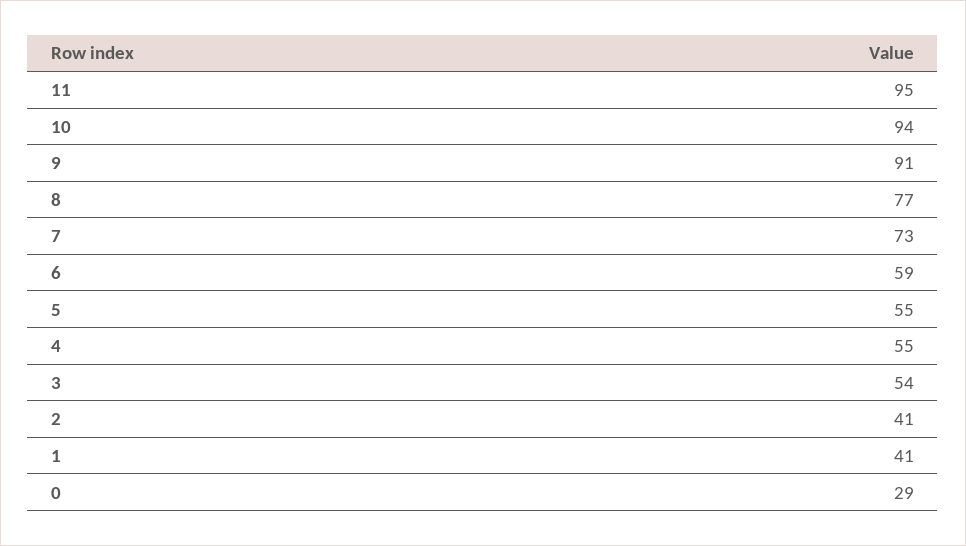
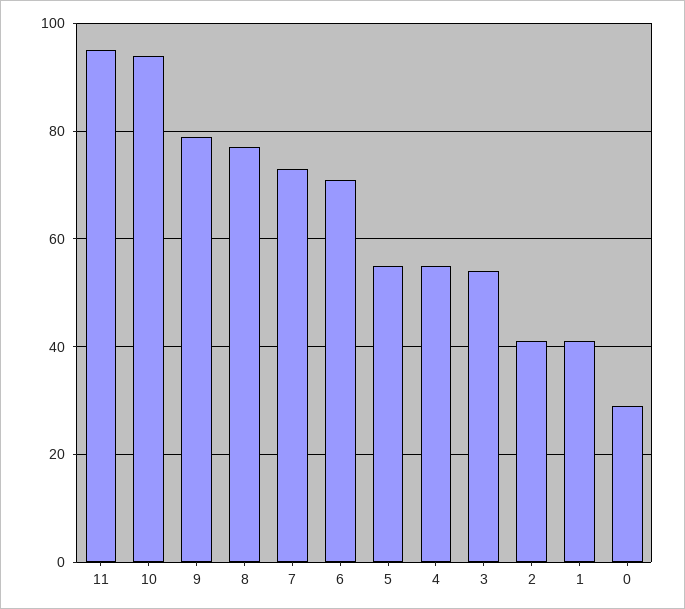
9: 91 -> 80
6: 59 -> 70

